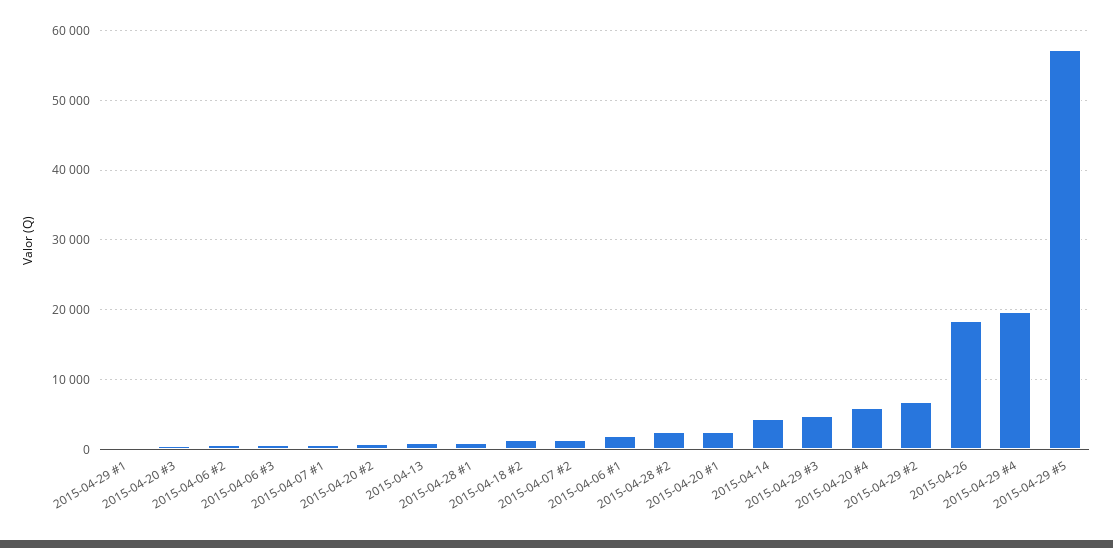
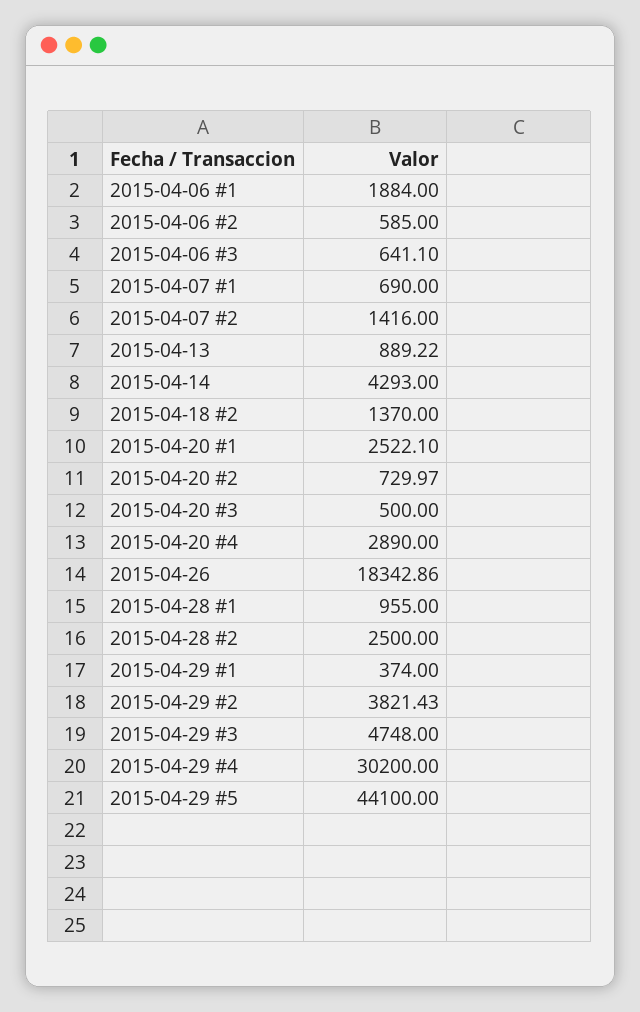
2015-04-20 #4: 6000 -> 2890
2015-04-29 #2: 7000 -> 3821.43
2015-04-29 #4: 20000 -> 30200
2015-04-29 #5: 57000 -> 44100

